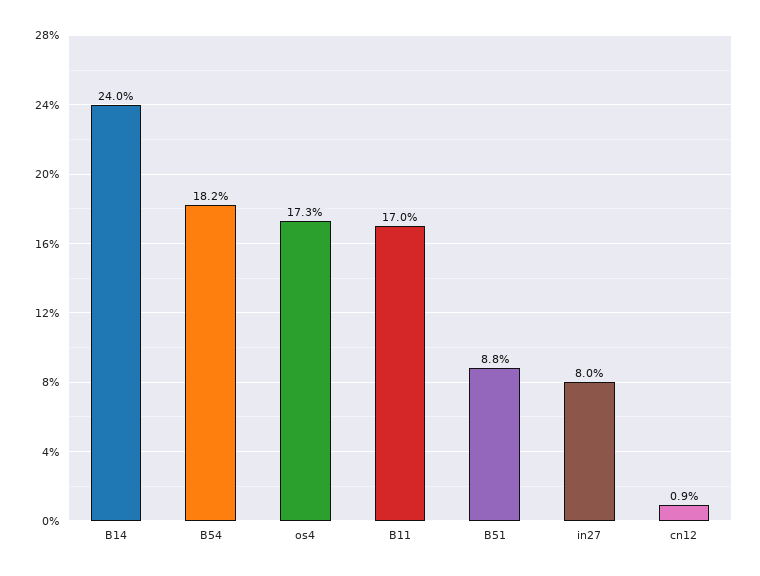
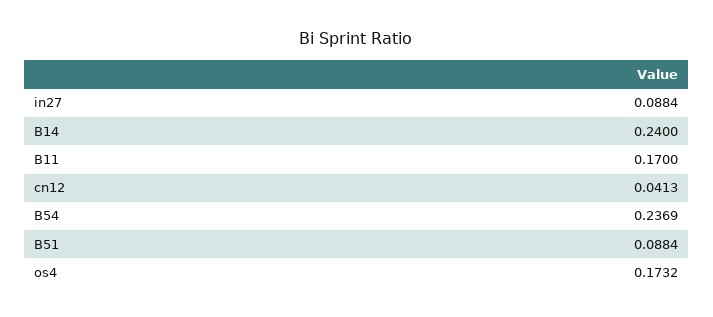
B54: 0.182 -> 0.2369
in27: 0.08 -> 0.0884
cn12: 0.009 -> 0.0413

